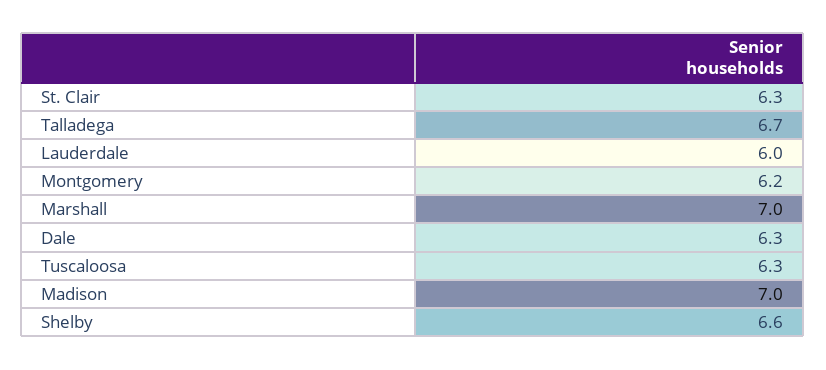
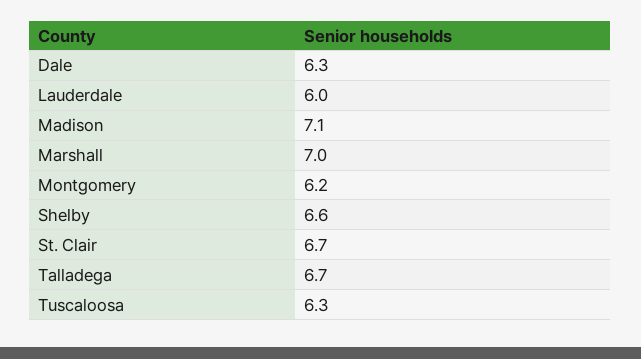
St. Clair: 6.3 -> 6.7
Madison: 7 -> 7.1

